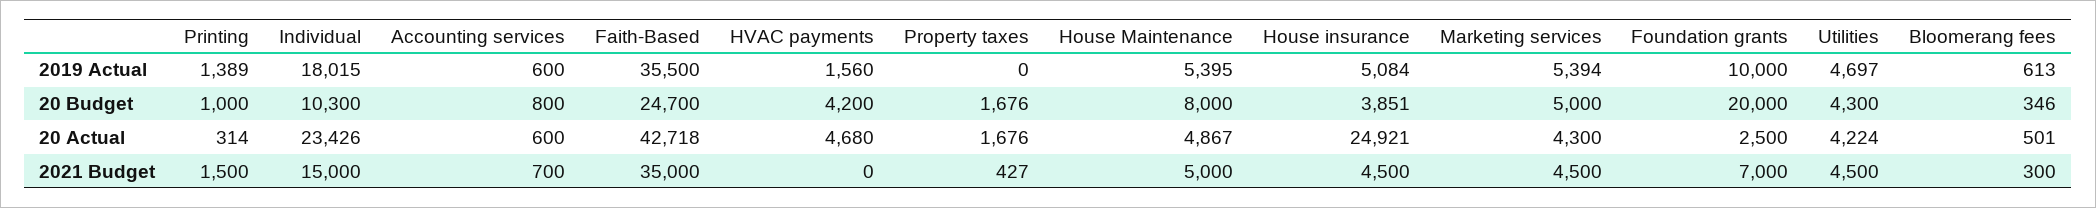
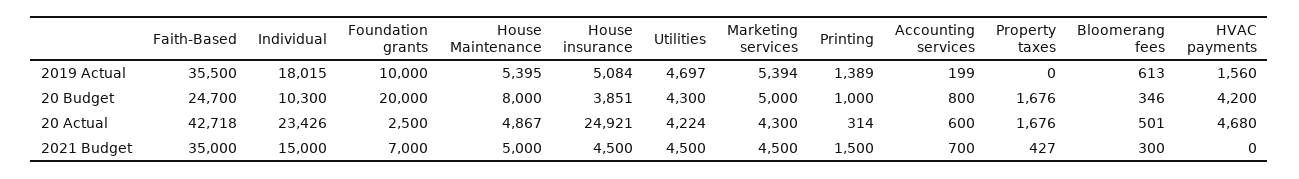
Accounting services, 2019 Actual: 600 -> 199

